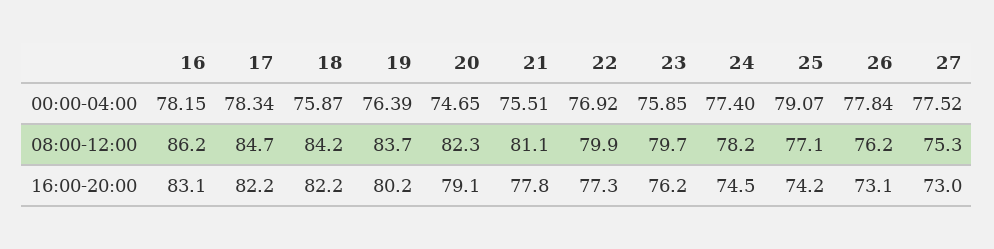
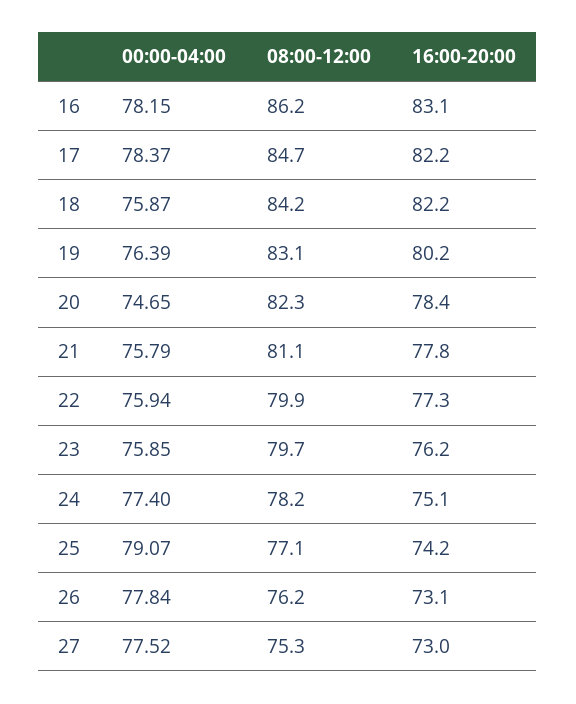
17, 00:00-04:00: 78.34 -> 78.37
21, 00:00-04:00: 75.51 -> 75.79
22, 00:00-04:00: 76.92 -> 75.94
19, 08:00-12:00: 83.7 -> 83.1
20, 16:00-20:00: 79.1 -> 78.4
24, 16:00-20:00: 74.5 -> 75.1

